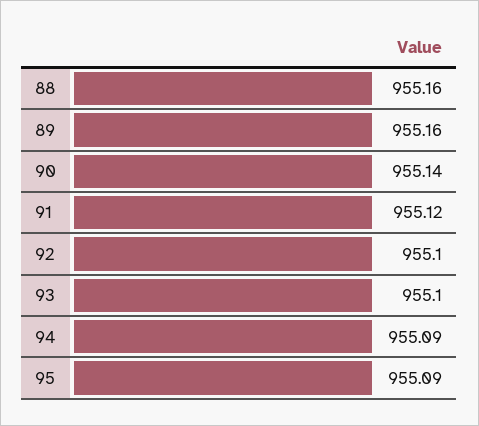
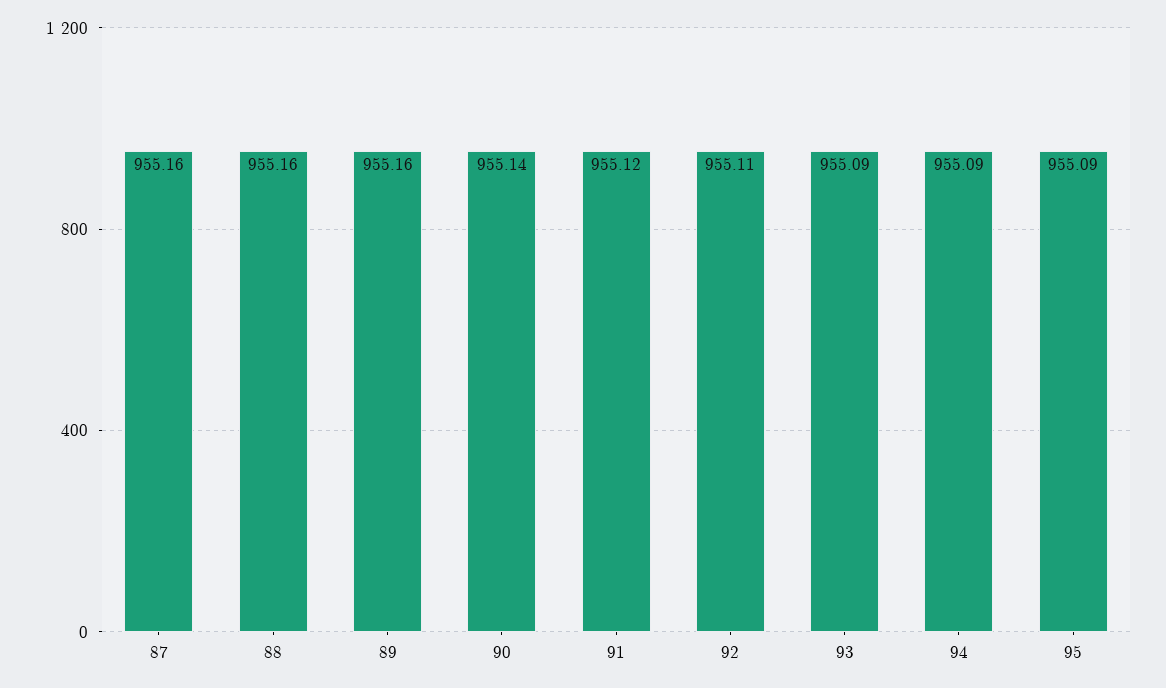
92: 955.1 -> 955.11
93: 955.1 -> 955.09
87: none -> 955.16

